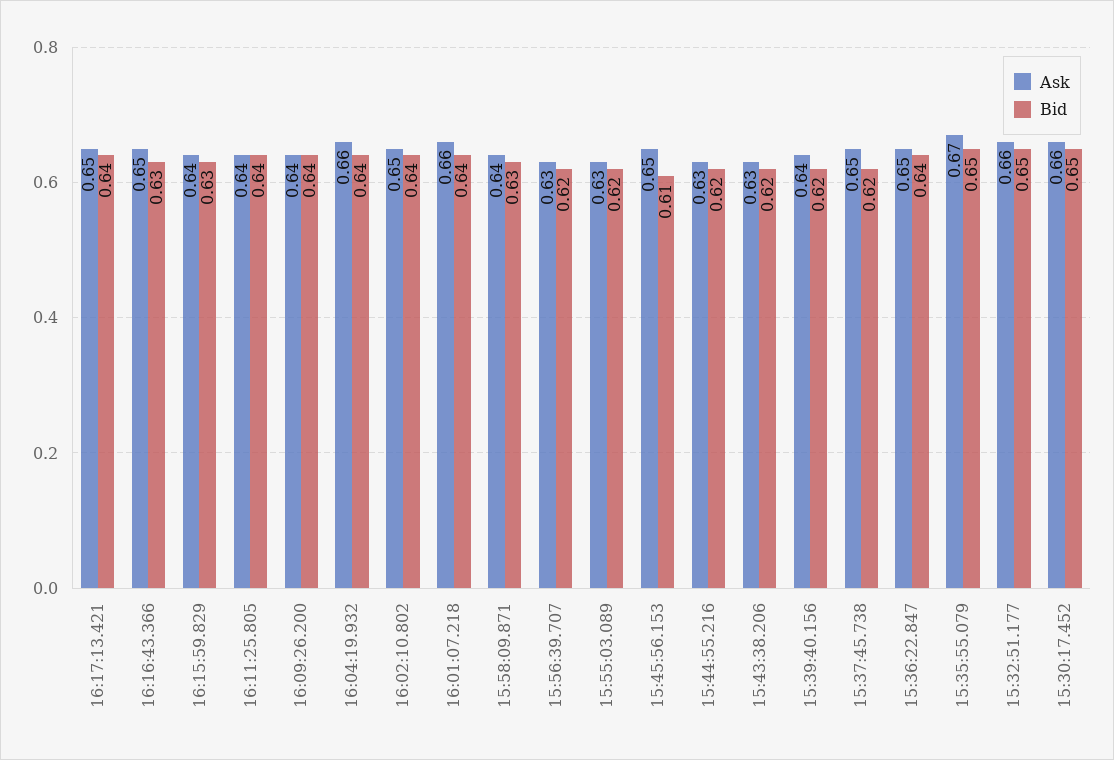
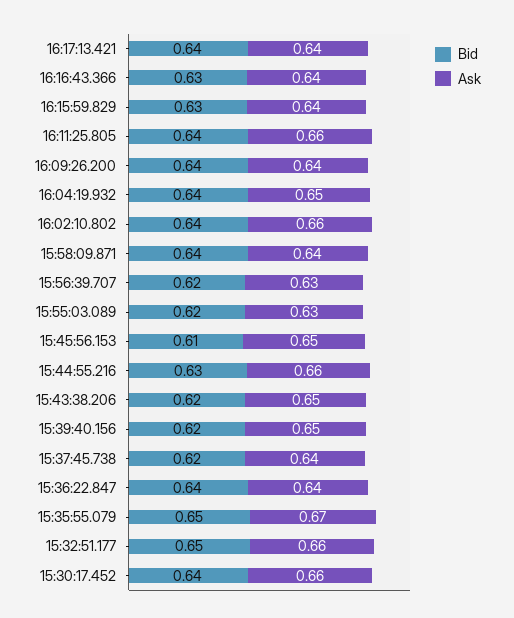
Ask, 16:17:13.421: 0.65 -> 0.64
Ask, 16:16:43.366: 0.65 -> 0.64
Ask, 16:11:25.805: 0.64 -> 0.66
Ask, 16:04:19.932: 0.66 -> 0.65
Ask, 16:02:10.802: 0.65 -> 0.66
Ask, 16:01:07.218: 0.66 -> none
Bid, 16:01:07.218: 0.64 -> none
Bid, 15:58:09.871: 0.63 -> 0.64
Ask, 15:44:55.216: 0.63 -> 0.66
Bid, 15:44:55.216: 0.62 -> 0.63
Ask, 15:43:38.206: 0.63 -> 0.65
Ask, 15:39:40.156: 0.64 -> 0.65
Ask, 15:37:45.738: 0.65 -> 0.64
Ask, 15:36:22.847: 0.65 -> 0.64
Bid, 15:30:17.452: 0.65 -> 0.64

